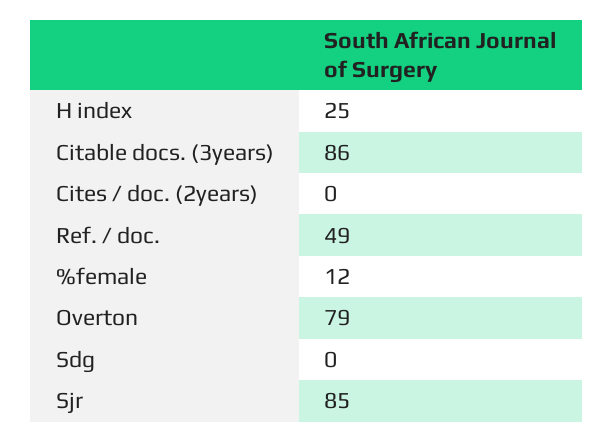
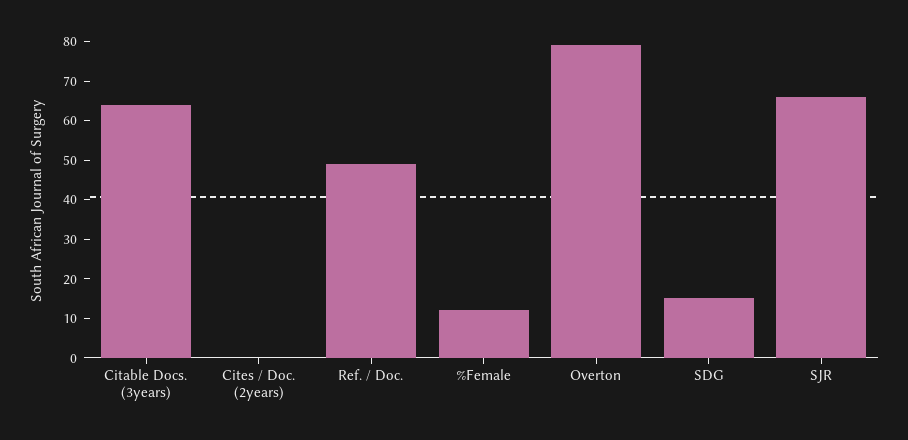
H index: 25 -> none
Citable docs. (3years): 86 -> 65
Sdg: 0 -> 15
Sjr: 85 -> 65

